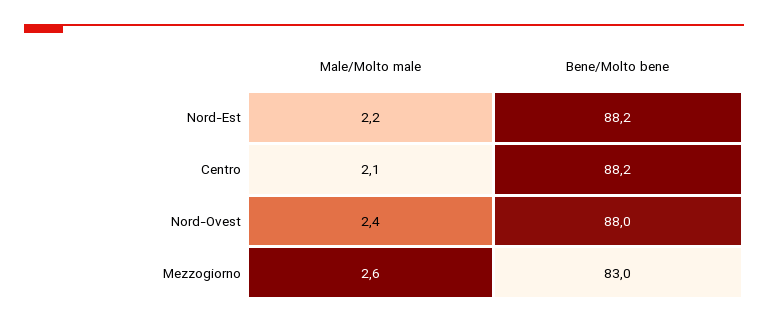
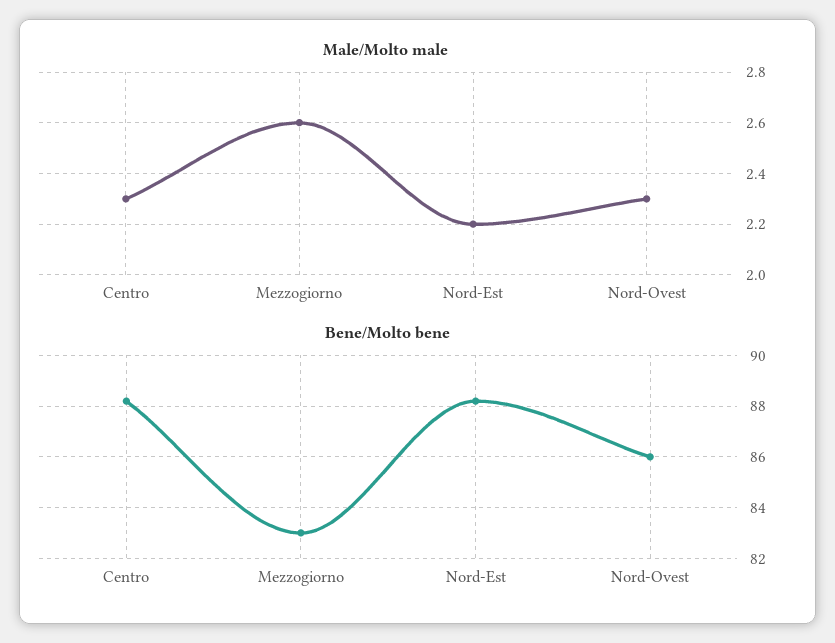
Male/Molto male, Centro: 2.1 -> 2.3
Male/Molto male, Nord-Ovest: 2.4 -> 2.3
Bene/Molto bene, Nord-Ovest: 88 -> 86

